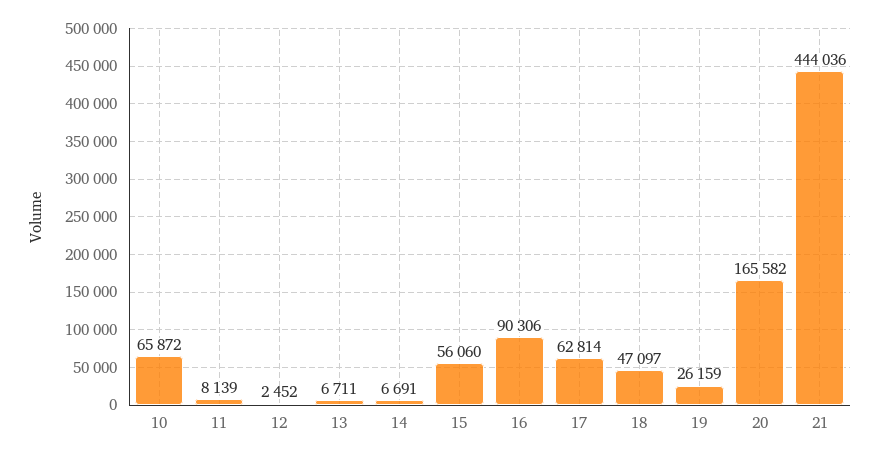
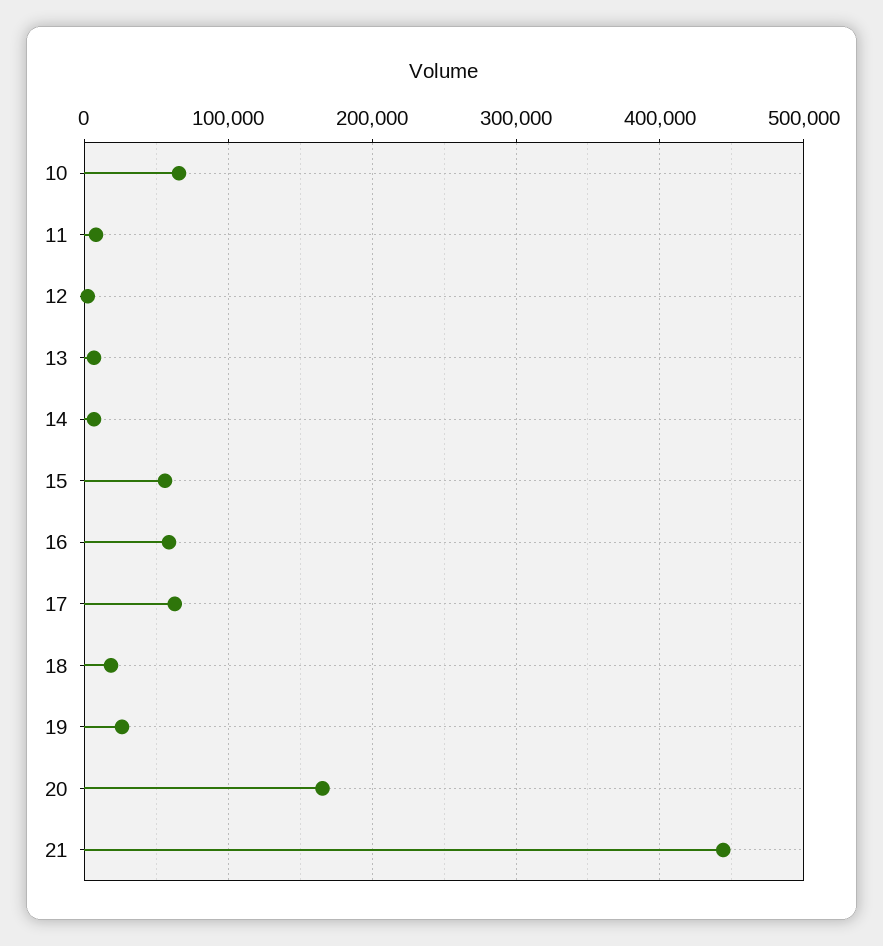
16: 90306 -> 60000
18: 47097 -> 20000

